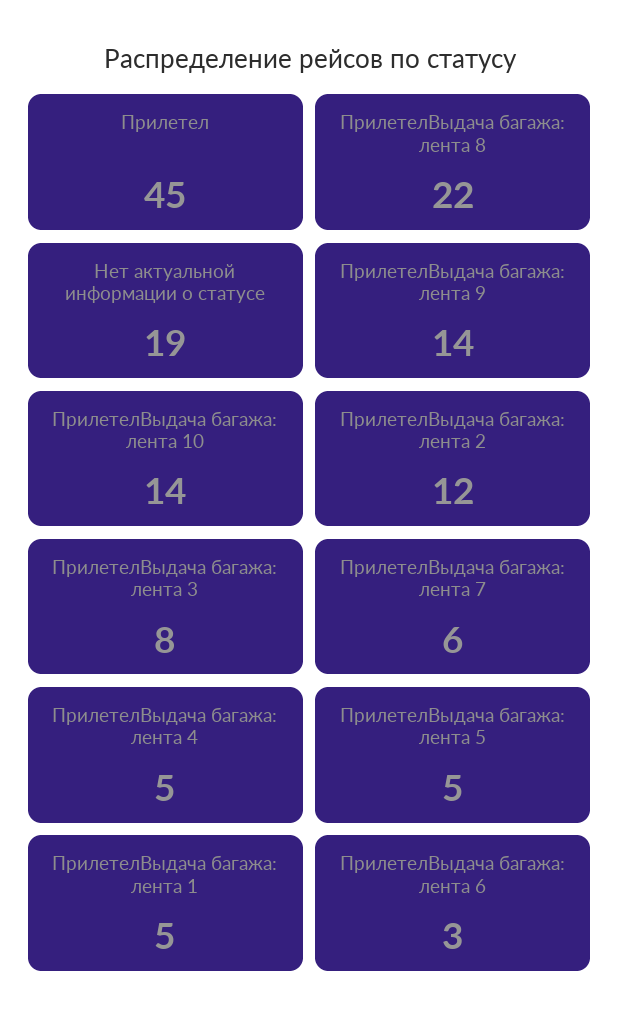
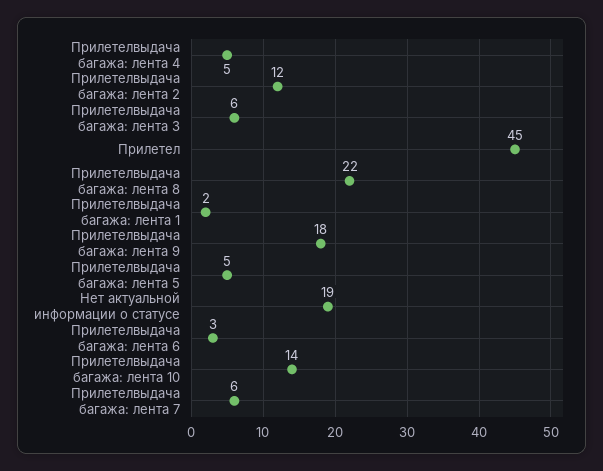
ПрилетелВыдача багажа: лента 9: 14 -> 18
ПрилетелВыдача багажа: лента 3: 8 -> 6
ПрилетелВыдача багажа: лента 1: 5 -> 2

